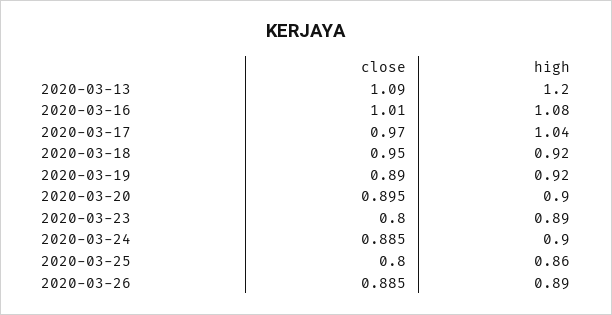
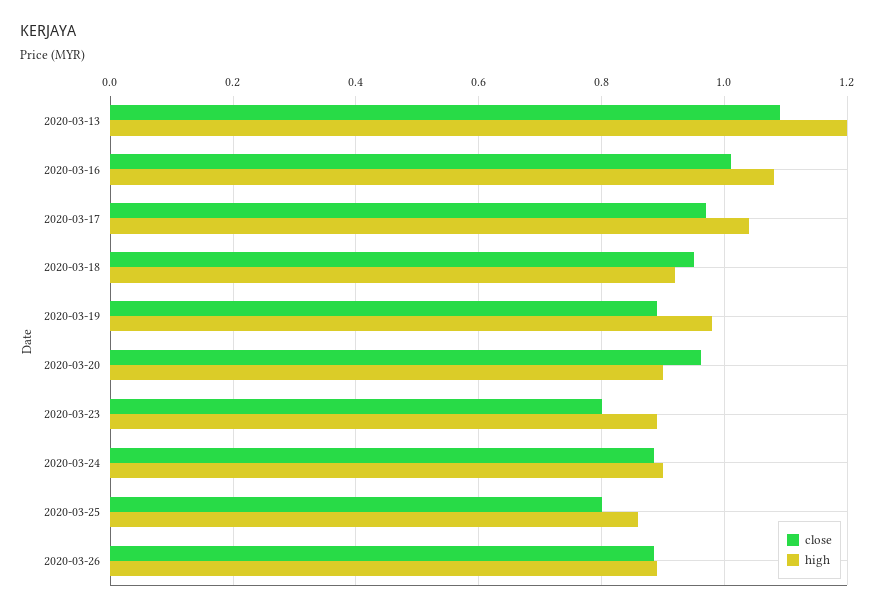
high, 2020-03-19: 0.92 -> 0.98
close, 2020-03-20: 0.895 -> 0.96

